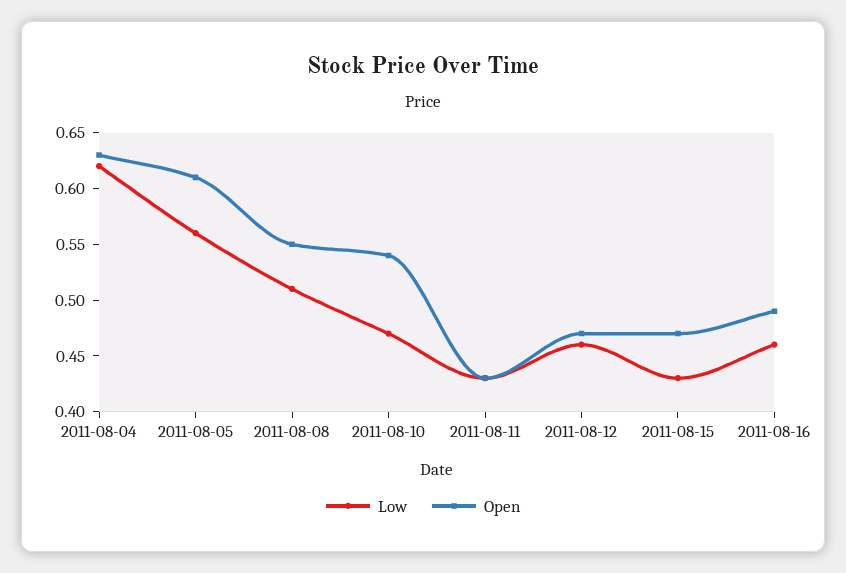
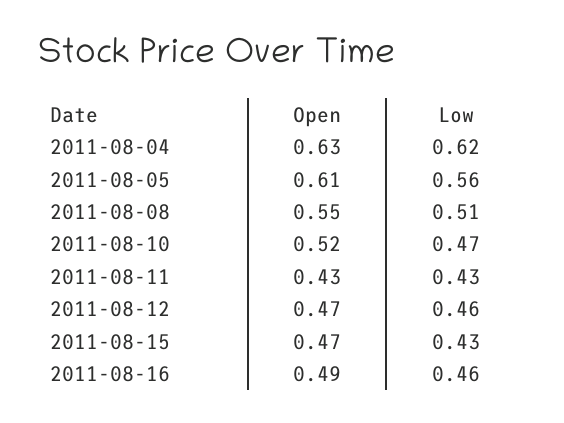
Open, 2011-08-10: 0.54 -> 0.52

